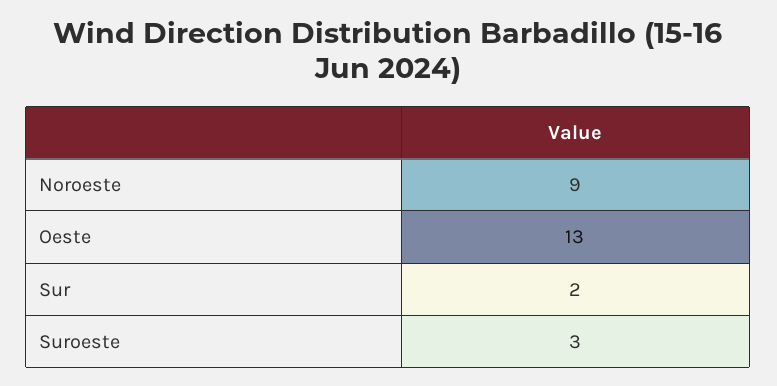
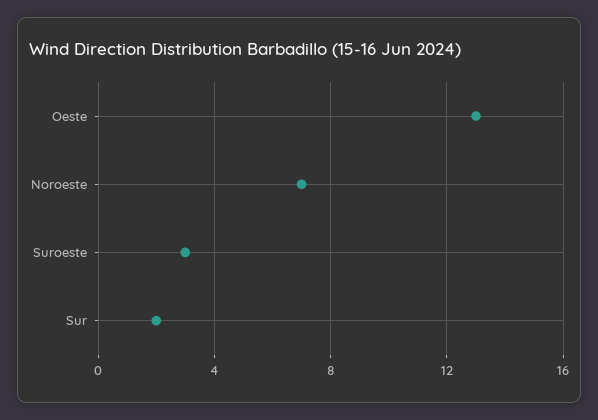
Noroeste: 9 -> 7

